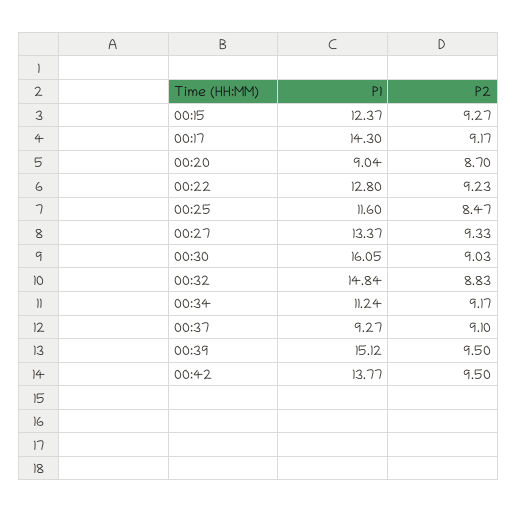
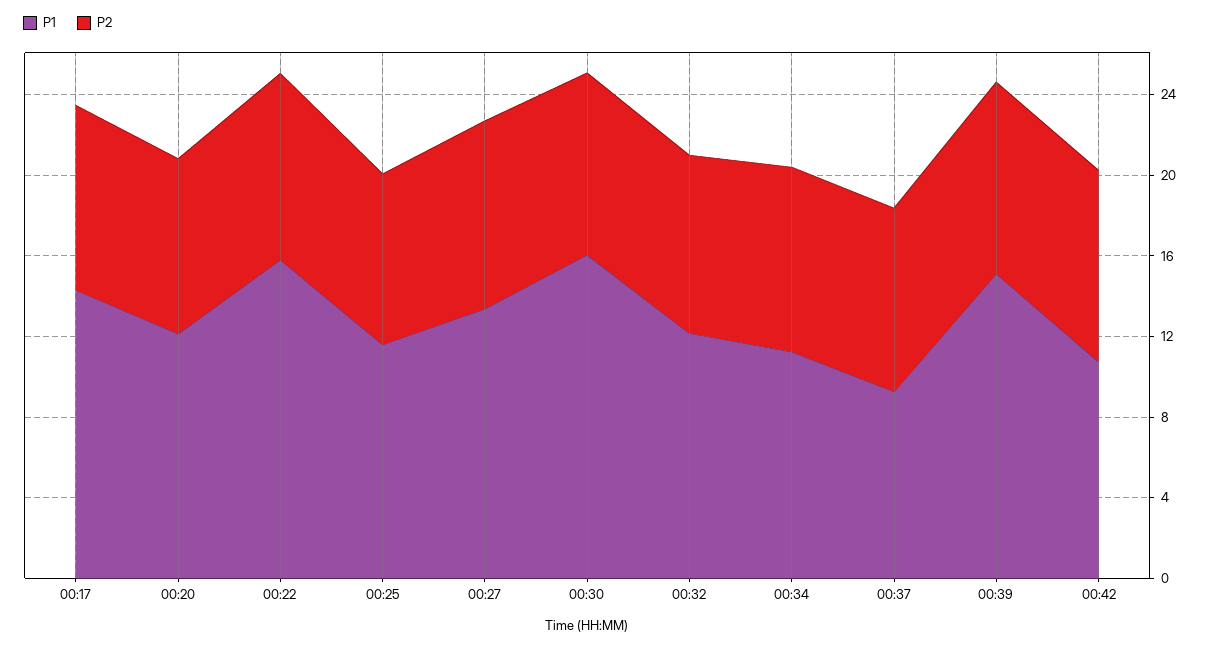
P1, 00:15: 12.37 -> none
P2, 00:15: 9.27 -> none
P1, 00:20: 9.04 -> 12
P1, 00:22: 12.8 -> 16
P1, 00:32: 14.84 -> 12
P1, 00:42: 13.77 -> 11

